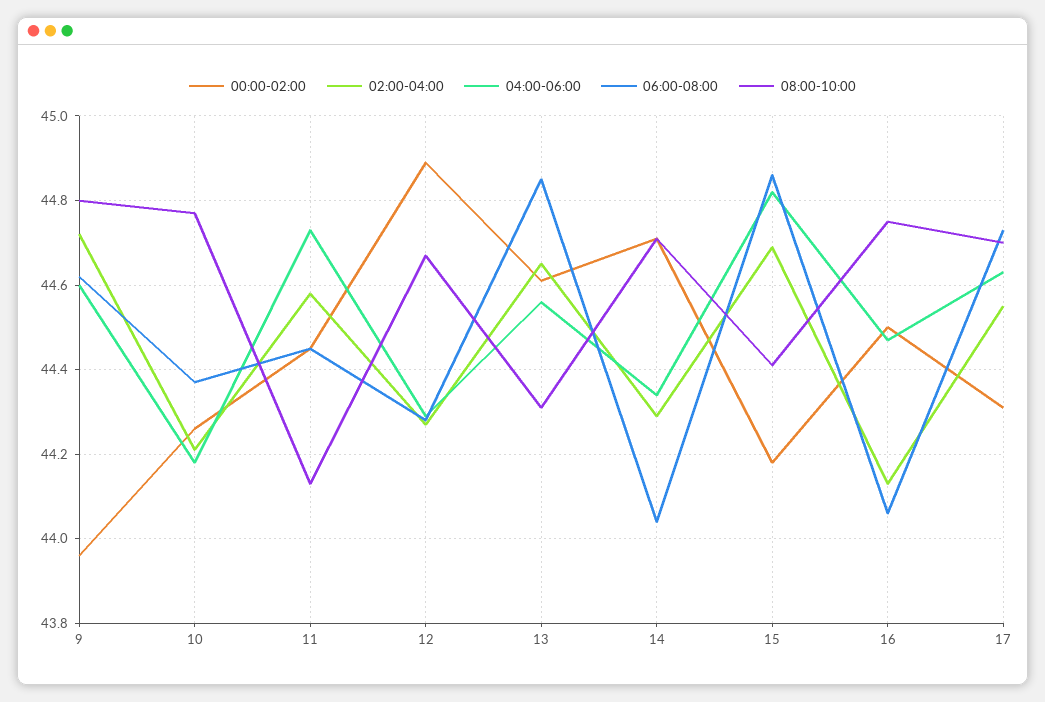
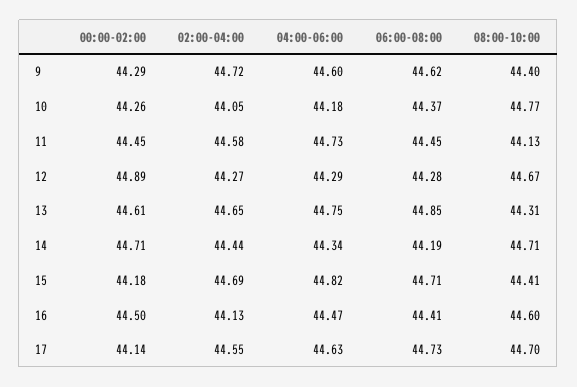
00:00-02:00, 9: 43.95 -> 44.29
08:00-10:00, 9: 44.8 -> 44.4
02:00-04:00, 10: 44.2 -> 44.05
04:00-06:00, 13: 44.55 -> 44.75
02:00-04:00, 14: 44.3 -> 44.44
06:00-08:00, 14: 44.05 -> 44.19
06:00-08:00, 15: 44.85 -> 44.71
06:00-08:00, 16: 44.05 -> 44.41
08:00-10:00, 16: 44.75 -> 44.6
00:00-02:00, 17: 44.3 -> 44.14

